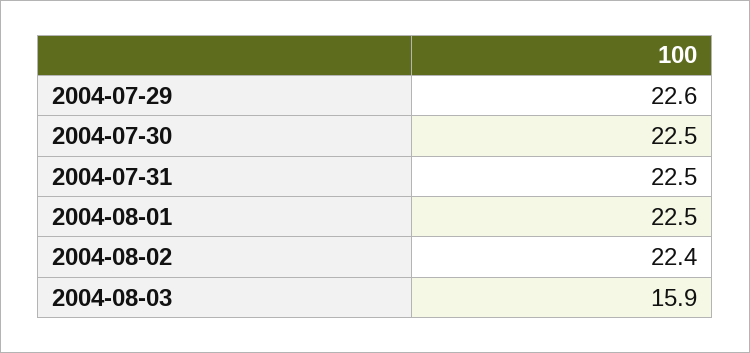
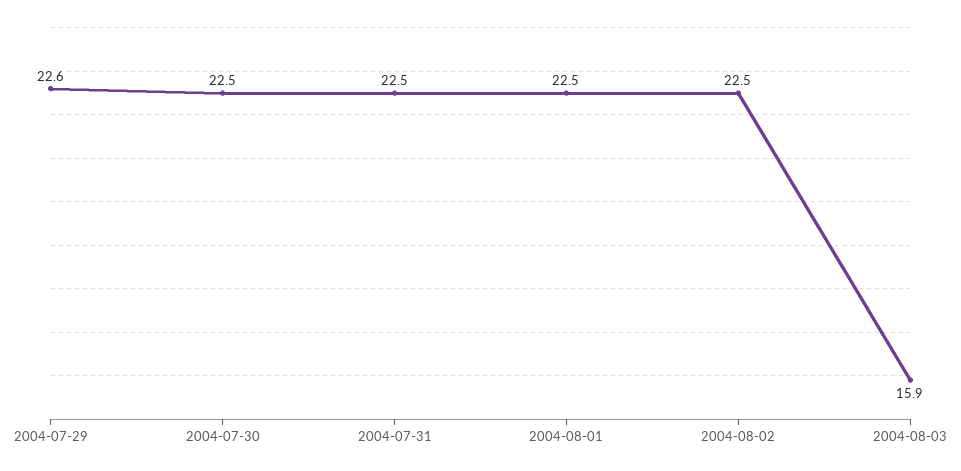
2004-08-02: 22.4 -> 22.5

